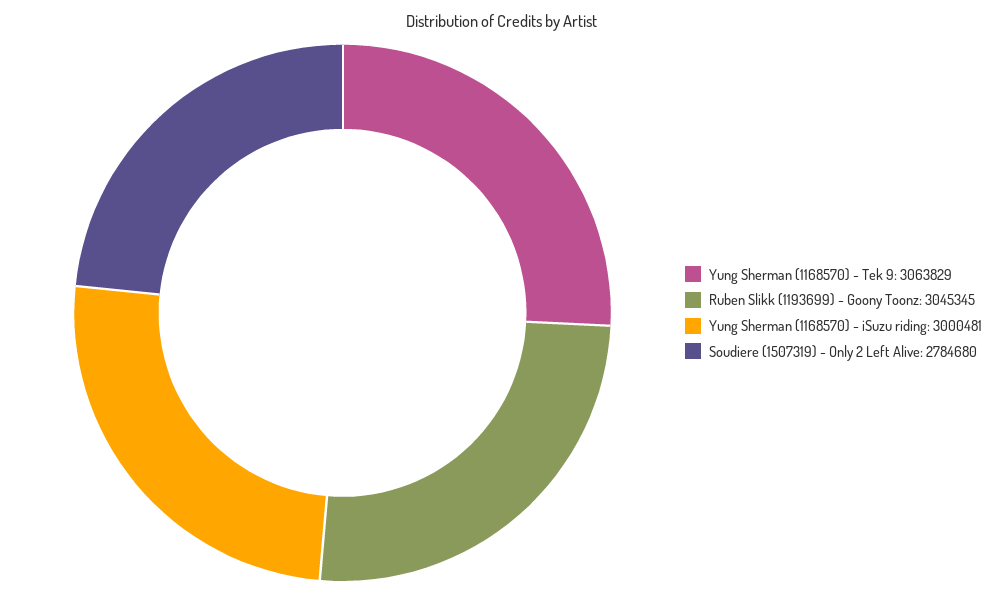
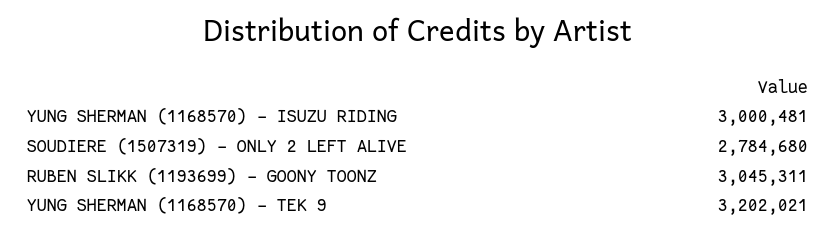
Yung Sherman (1168570) - Tek 9: 3063829 -> 3202021
Ruben Slikk (1193699) - Goony Toonz: 3045345 -> 3045311

